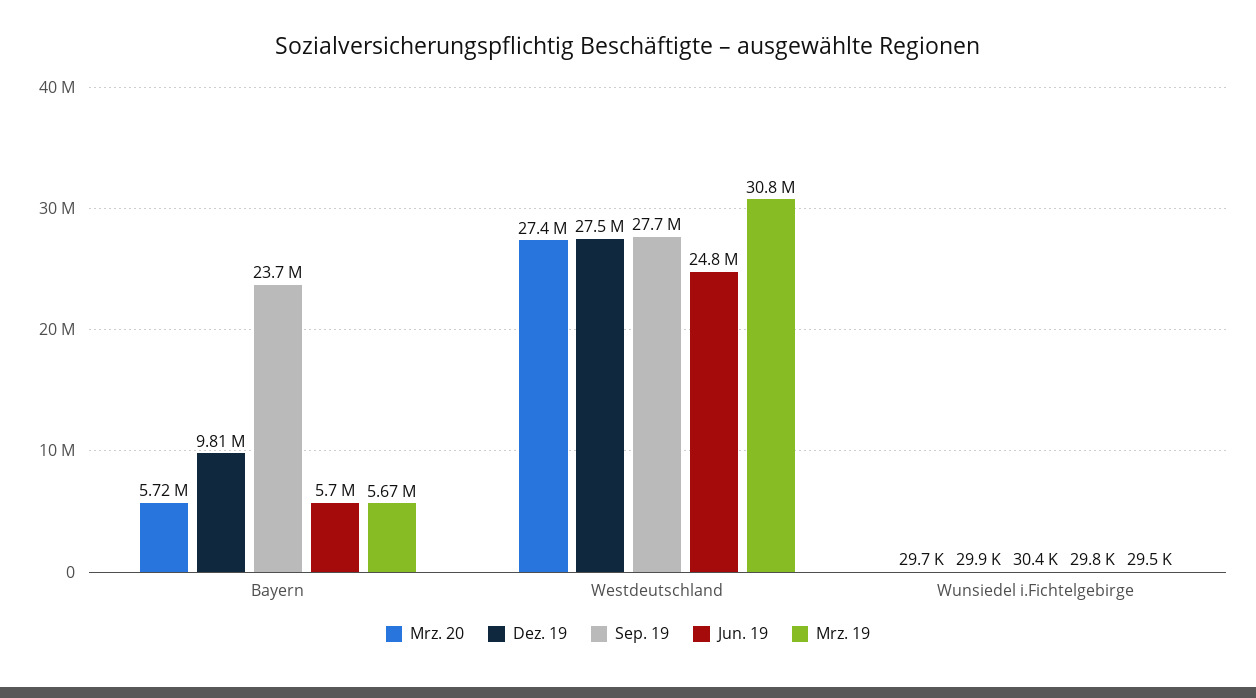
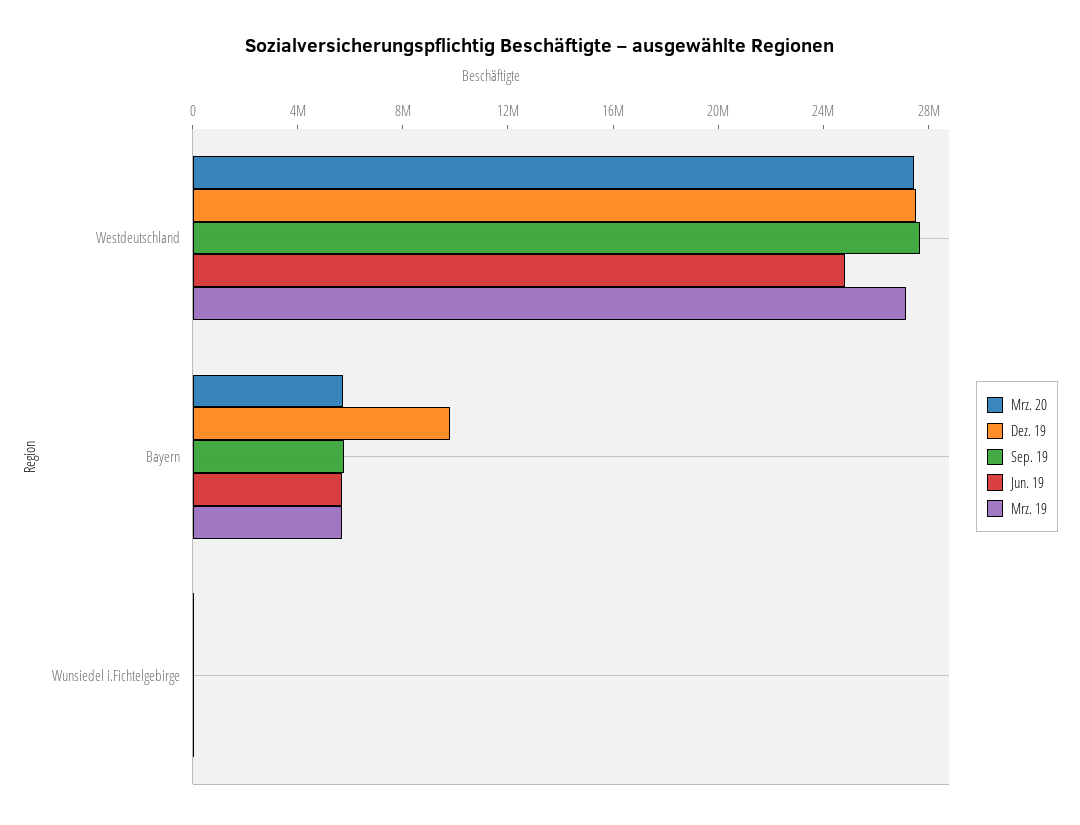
Sep. 19, Bayern: 23700000 -> 6000000
Mrz. 19, Westdeutschland: 30800000 -> 27000000

